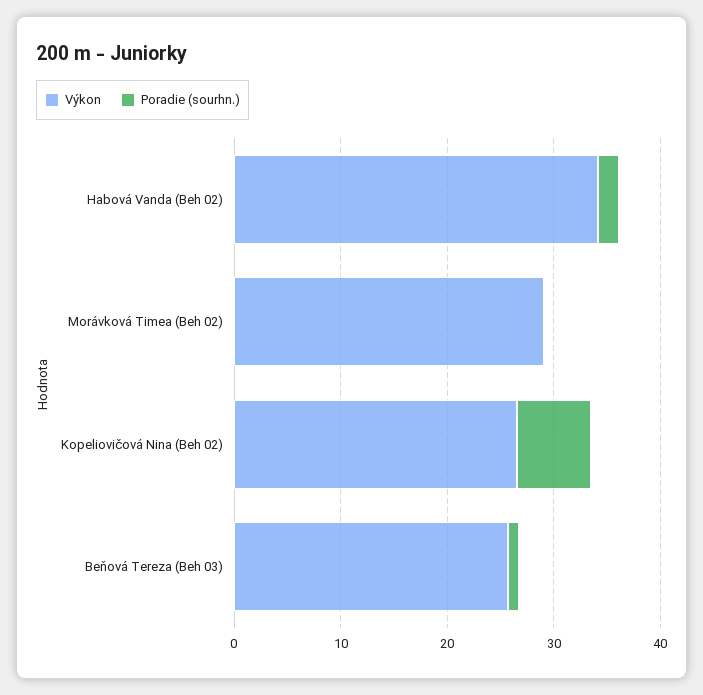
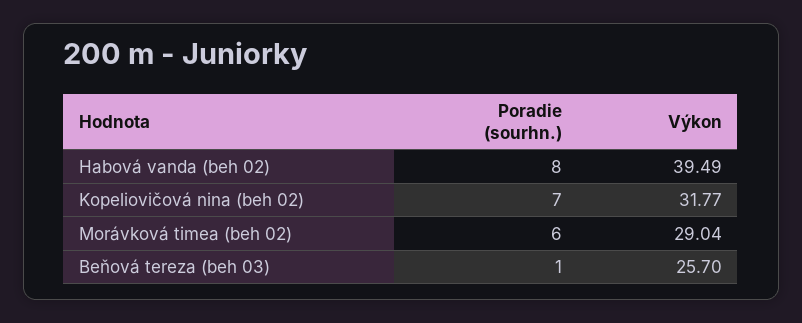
Výkon, Habová Vanda (Beh 02): 34 -> 39.49
Poradie (sourhn.), Habová Vanda (Beh 02): 2 -> 8
Poradie (sourhn.), Morávková Timea (Beh 02): 0 -> 6
Výkon, Kopeliovičová Nina (Beh 02): 26 -> 31.77

